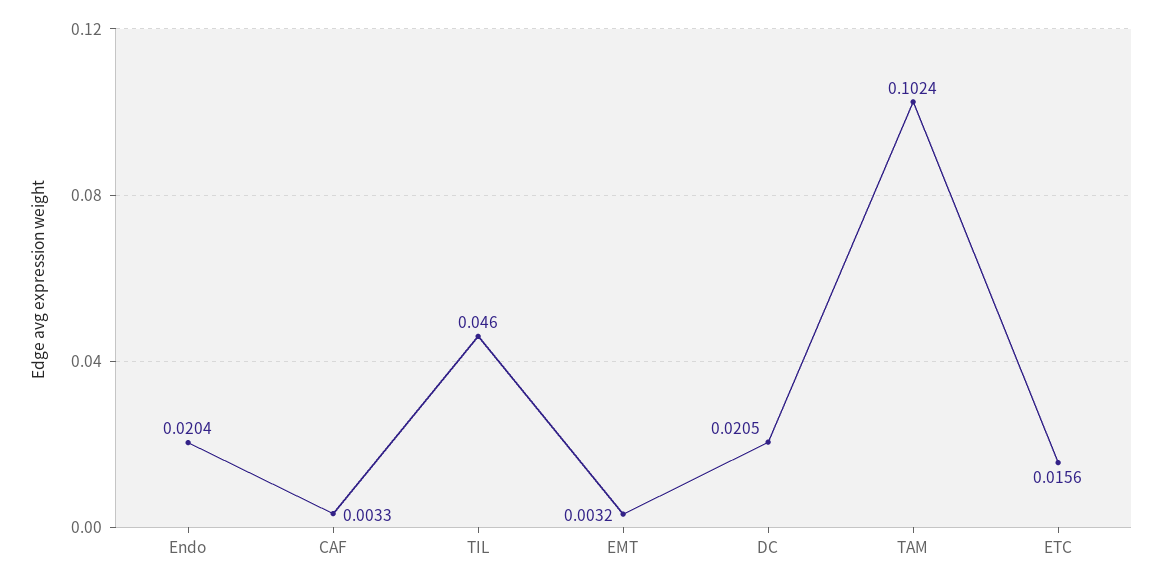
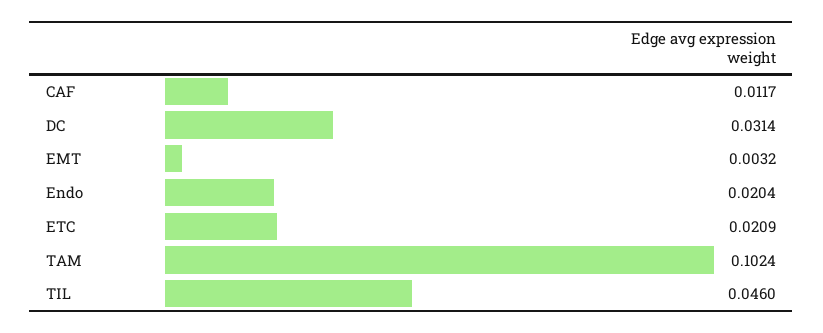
CAF: 0.0033 -> 0.0117
DC: 0.0205 -> 0.0314
ETC: 0.0156 -> 0.0209

